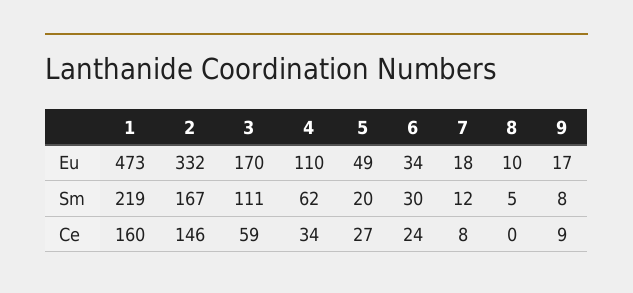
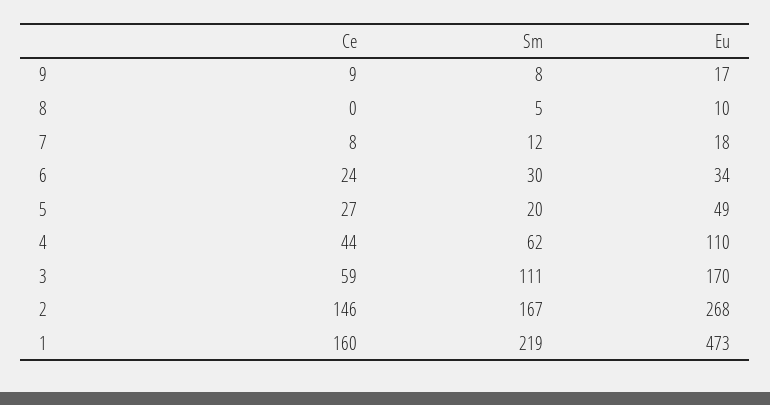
2, Eu: 332 -> 268
4, Ce: 34 -> 44

